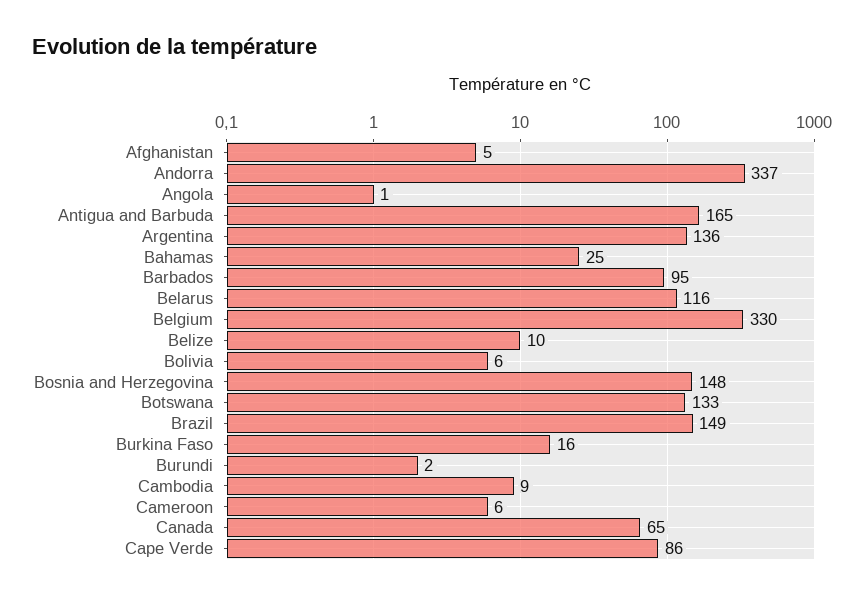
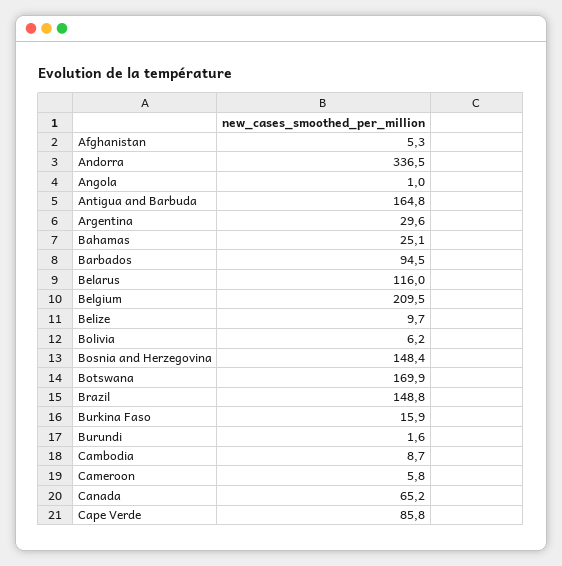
Argentina: 136 -> 29.6
Belgium: 330 -> 209.5
Botswana: 133 -> 169.9

